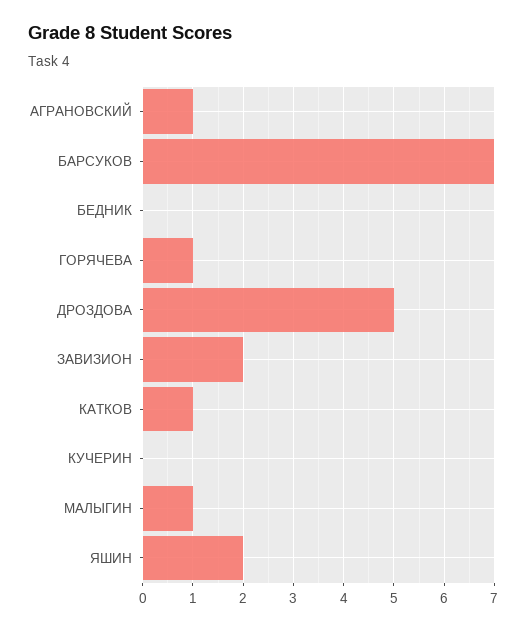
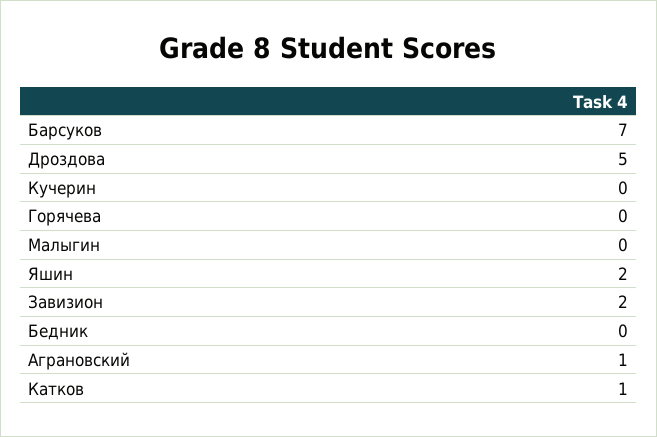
ГОРЯЧЕВА: 1 -> 0
МАЛЫГИН: 1 -> 0

